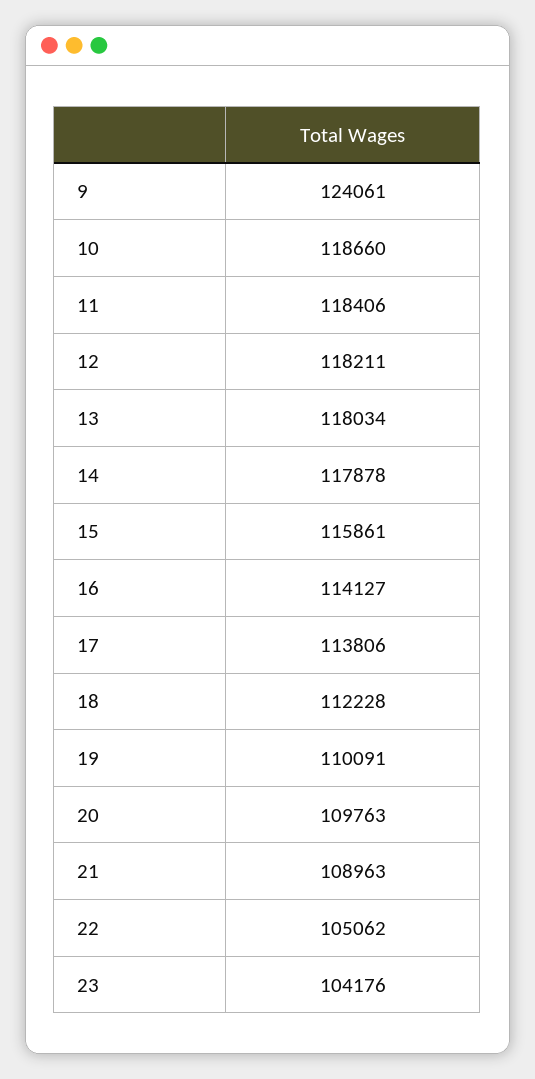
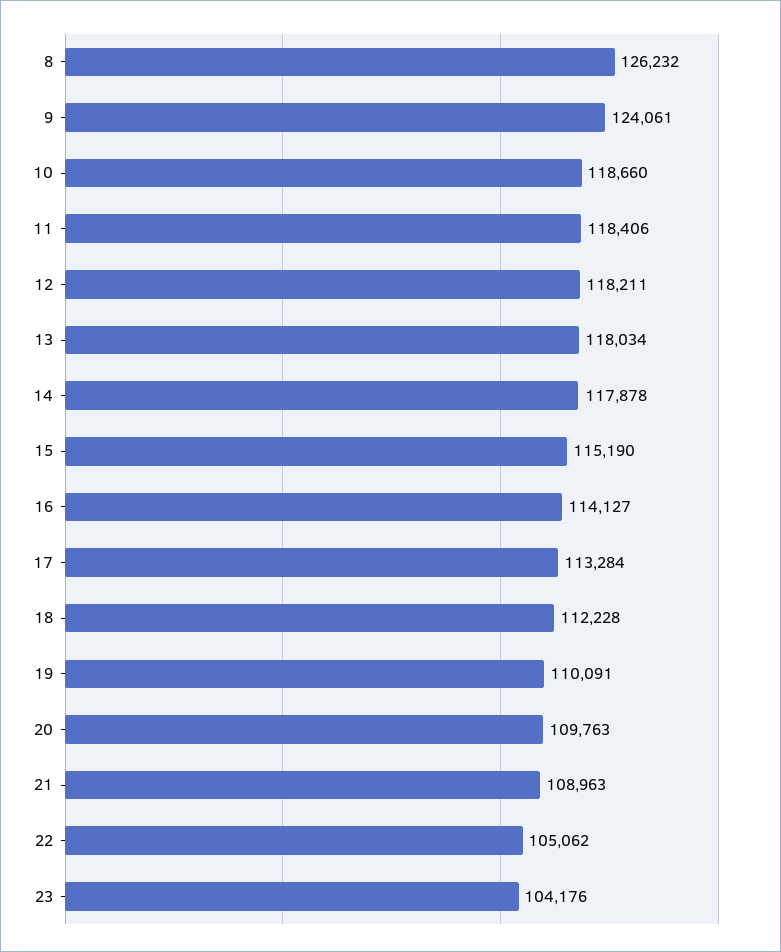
15: 115861 -> 115190
17: 113806 -> 113284
8: none -> 126232

